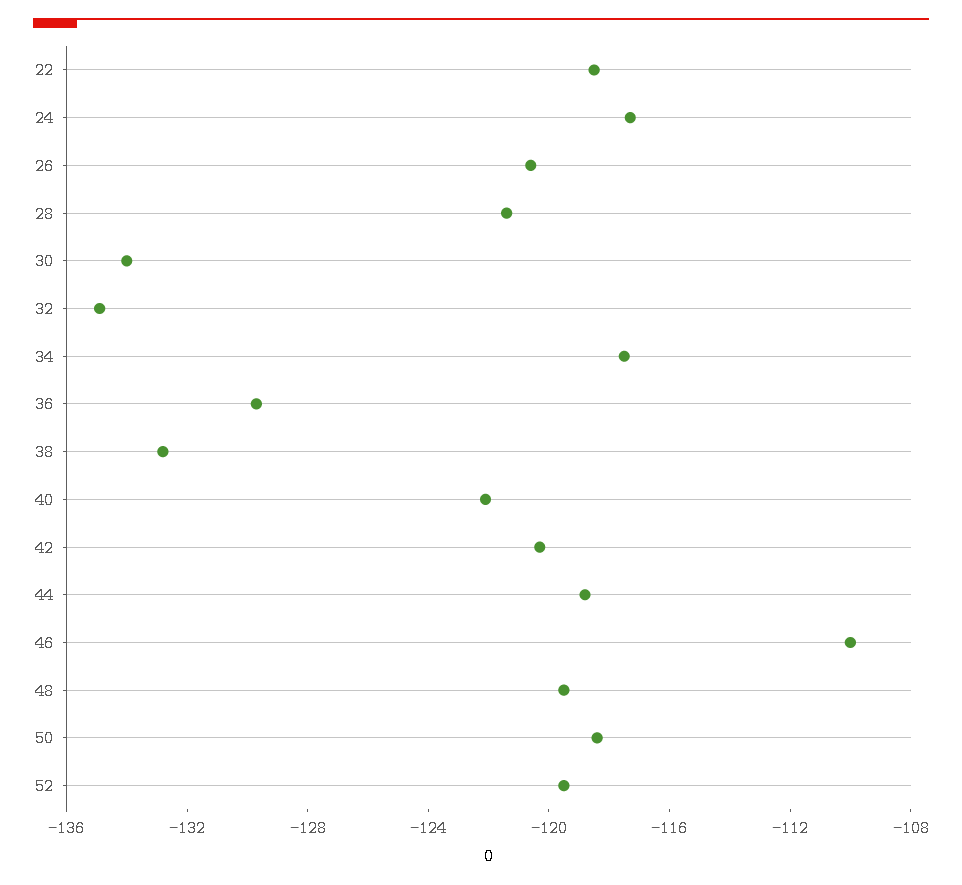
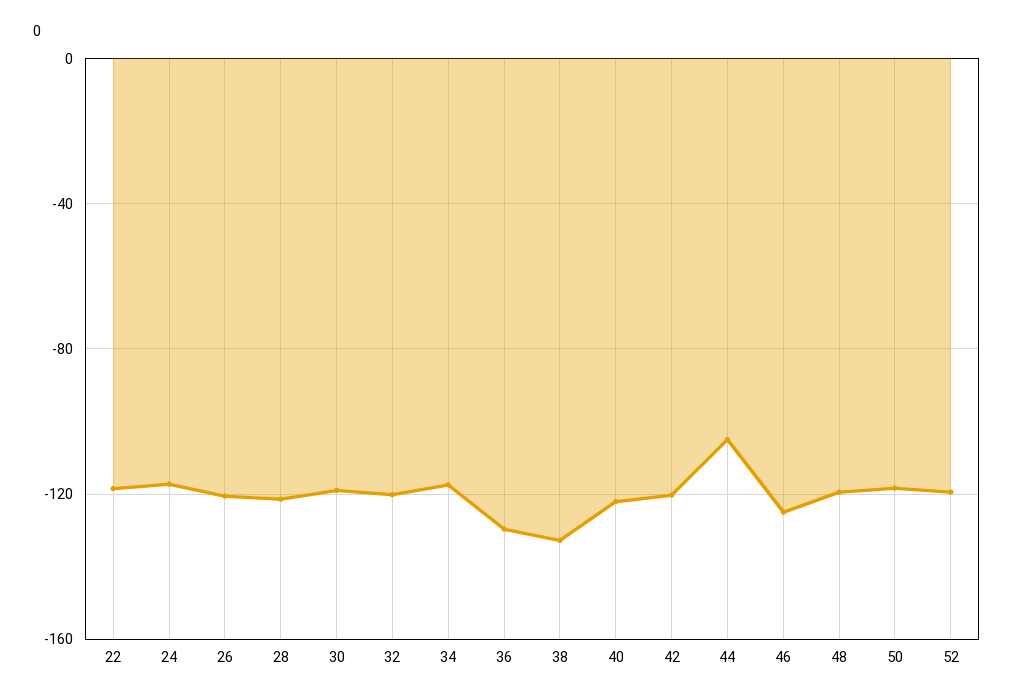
30: -134 -> -120
32: -135 -> -120
44: -119 -> -105
46: -110 -> -125

